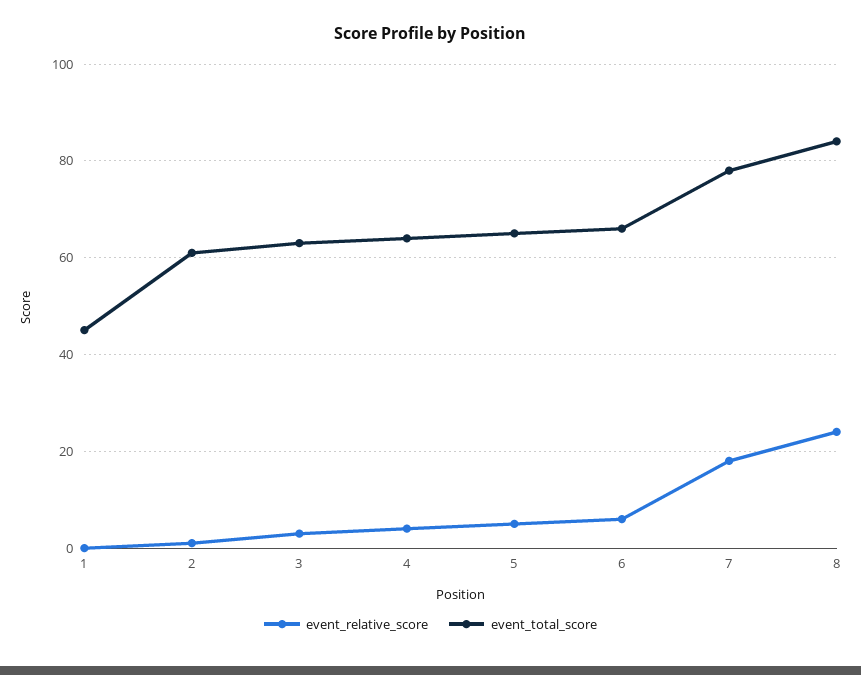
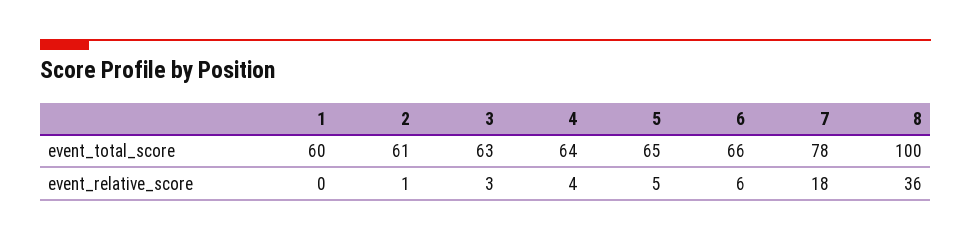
event_total_score, 1: 45 -> 60
event_relative_score, 8: 25 -> 36
event_total_score, 8: 85 -> 100

